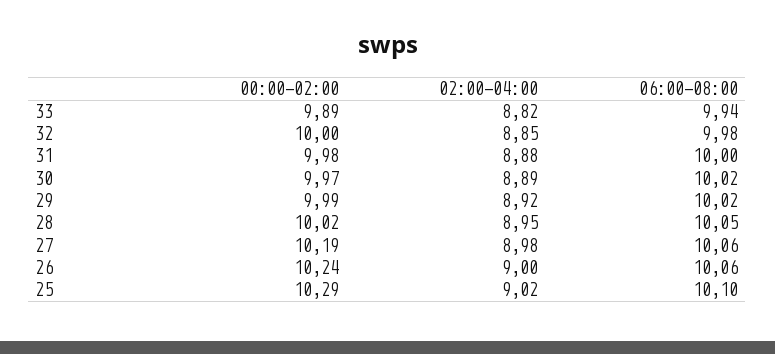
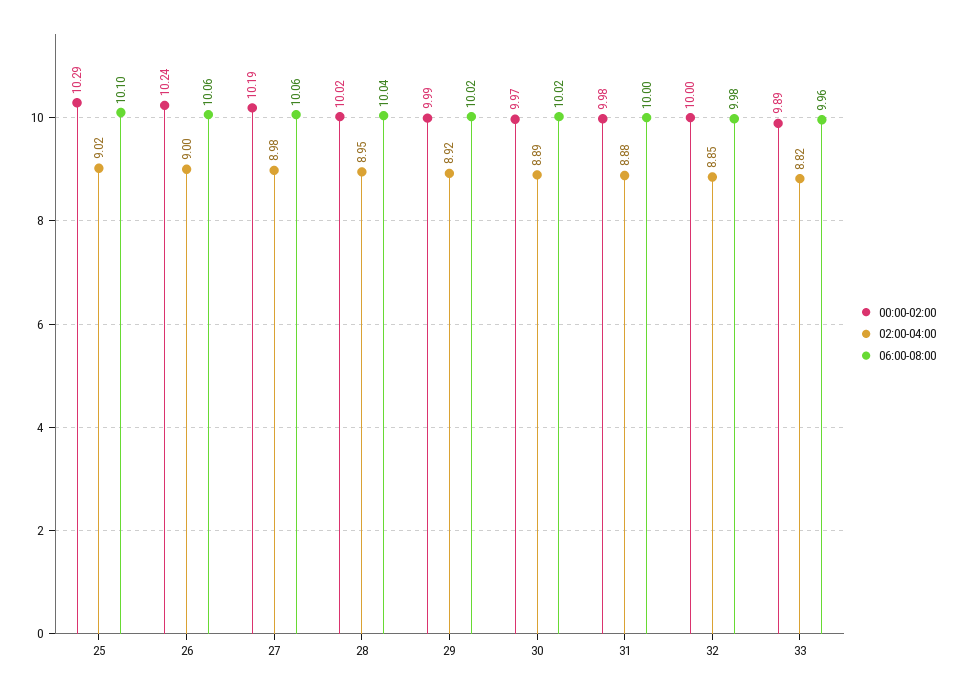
06:00-08:00, 33: 9.94 -> 9.96
06:00-08:00, 28: 10.05 -> 10.04

